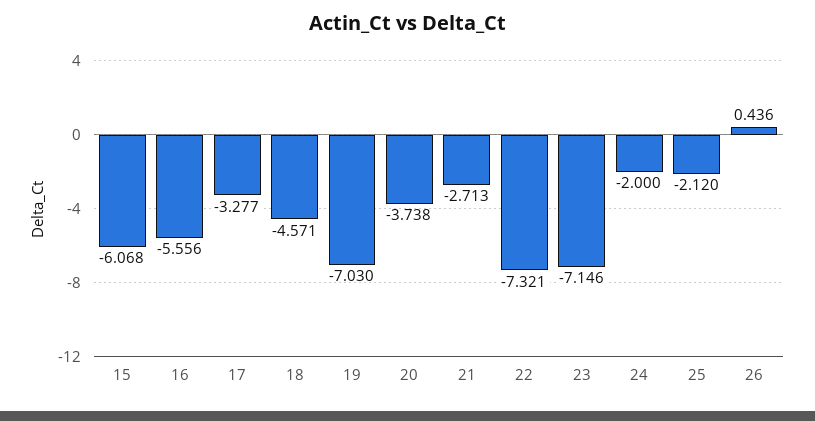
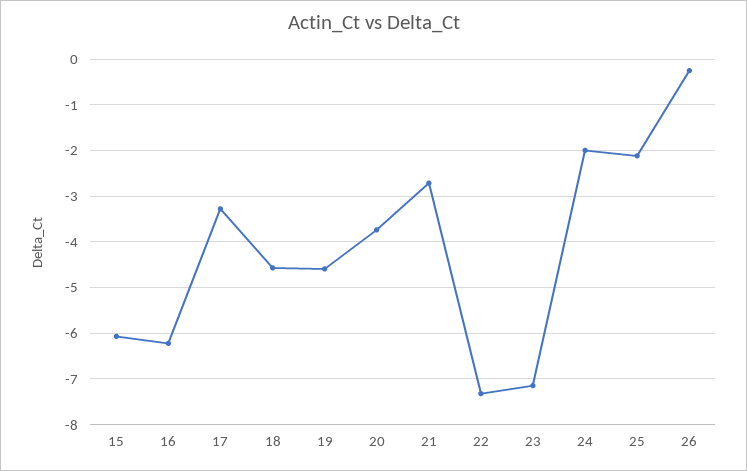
16: -5.556 -> -6.2
19: -7.03 -> -4.6
26: 0.436 -> -0.2

